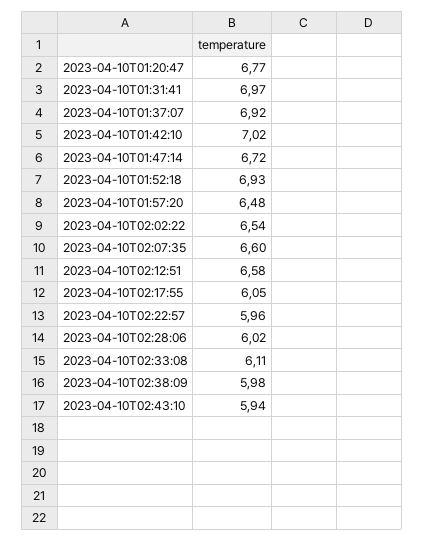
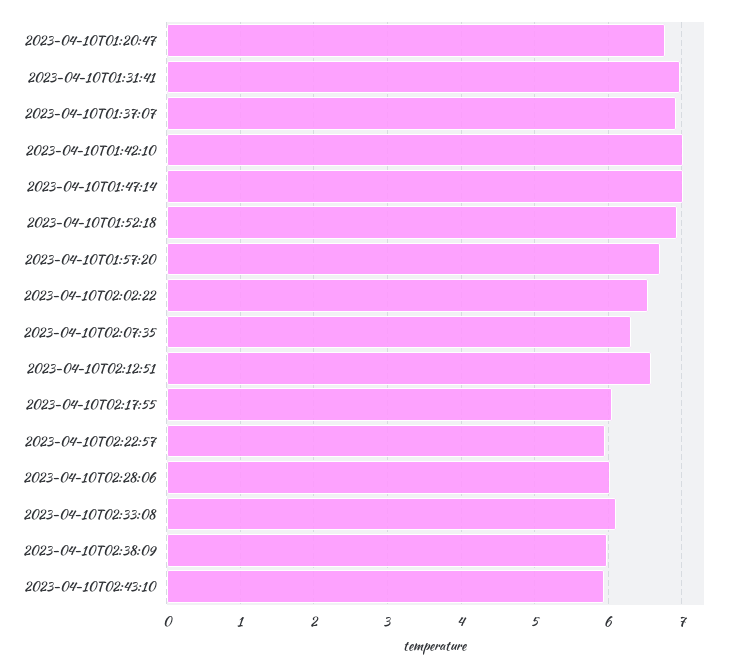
2023-04-10T01:47:14: 6.72 -> 7
2023-04-10T01:57:20: 6.48 -> 6.7
2023-04-10T02:07:35: 6.6 -> 6.3

